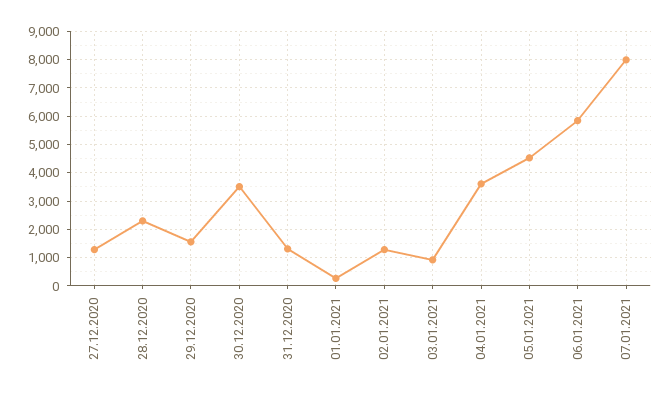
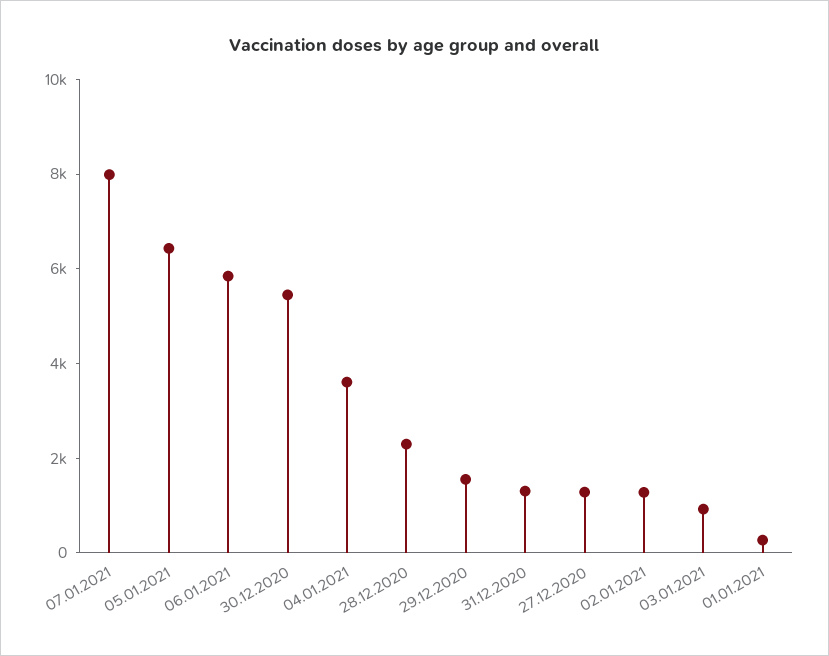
30.12.2020: 3500 -> 5500
05.01.2021: 4500 -> 6500

